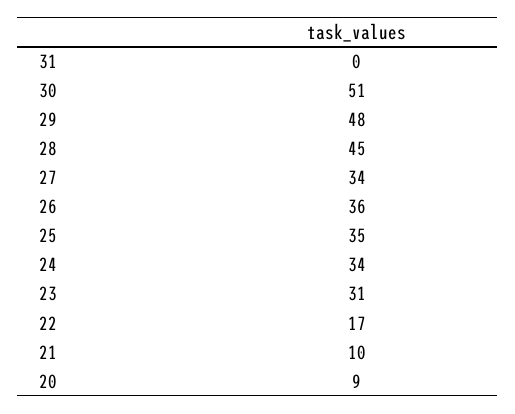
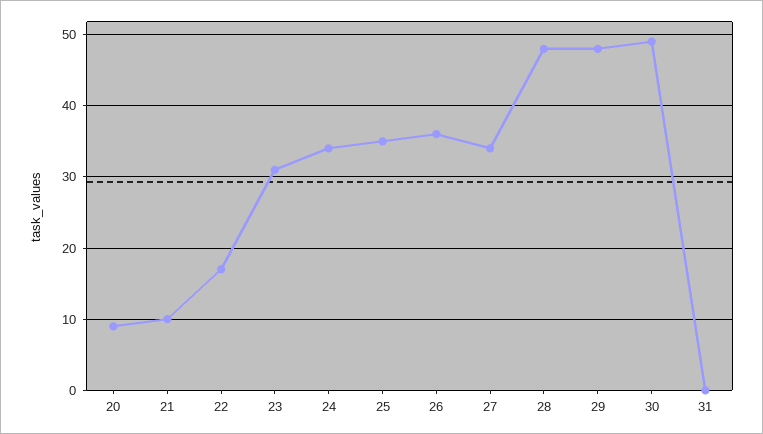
30: 51 -> 49
28: 45 -> 48

